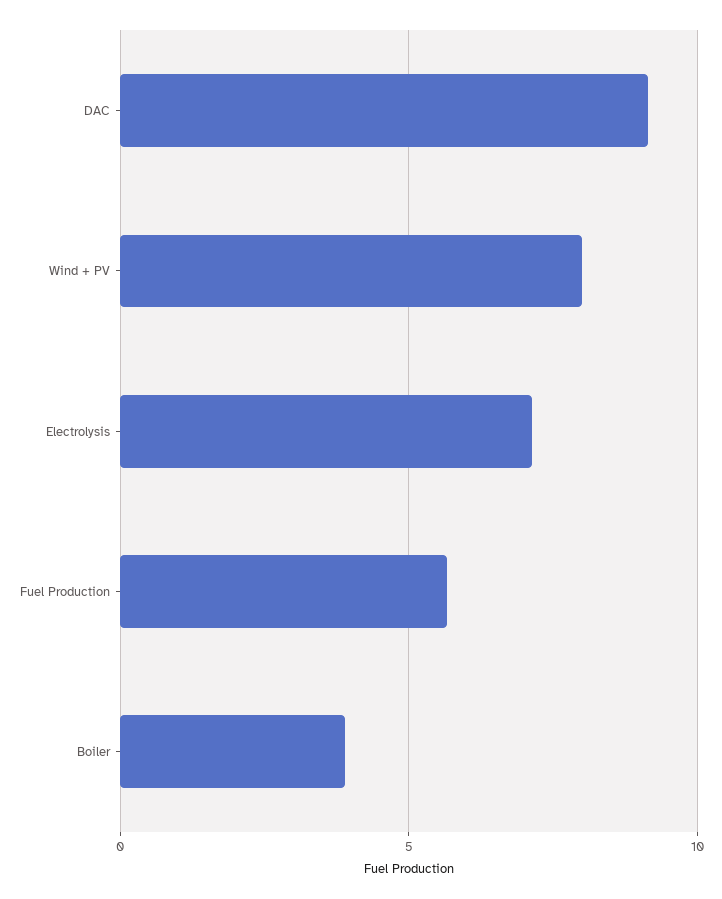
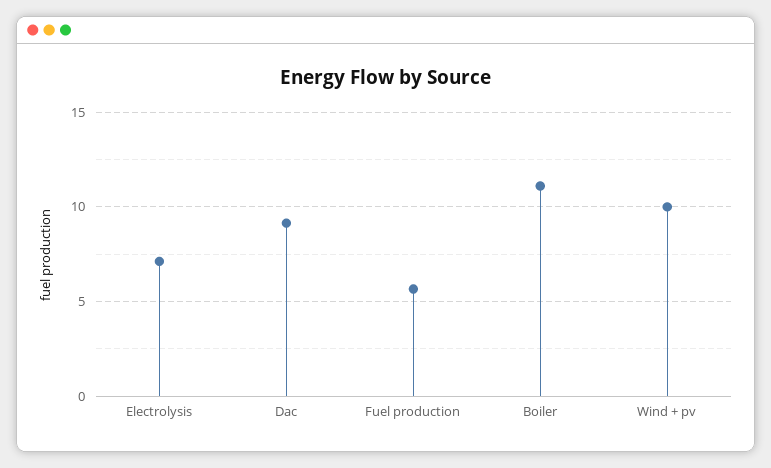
Wind + PV: 8 -> 10
Boiler: 4 -> 11

